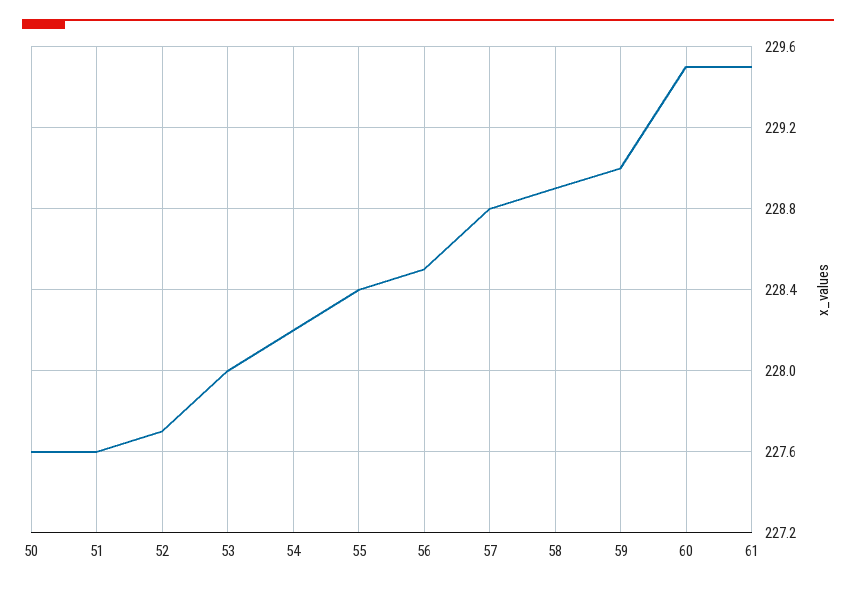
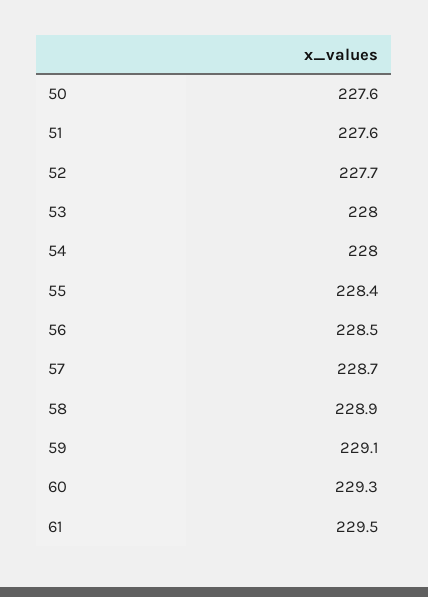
54: 228.2 -> 228
57: 228.8 -> 228.7
59: 229 -> 229.1
60: 229.5 -> 229.3

